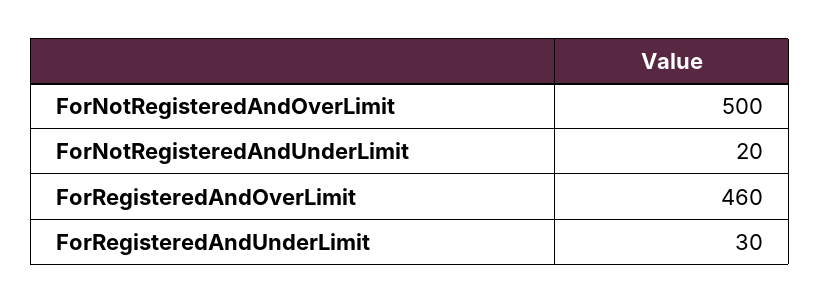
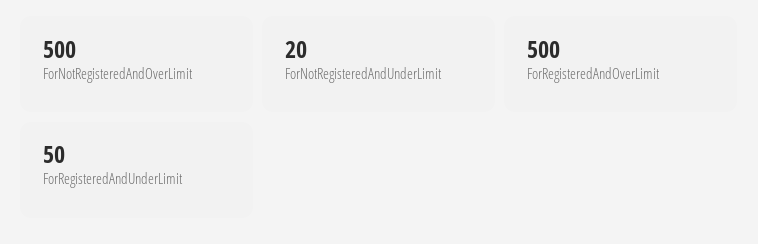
ForRegisteredAndOverLimit: 460 -> 500
ForRegisteredAndUnderLimit: 30 -> 50

